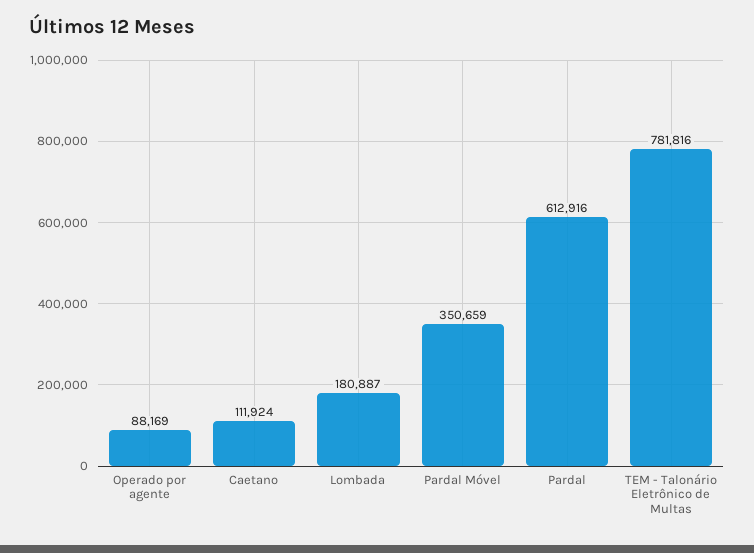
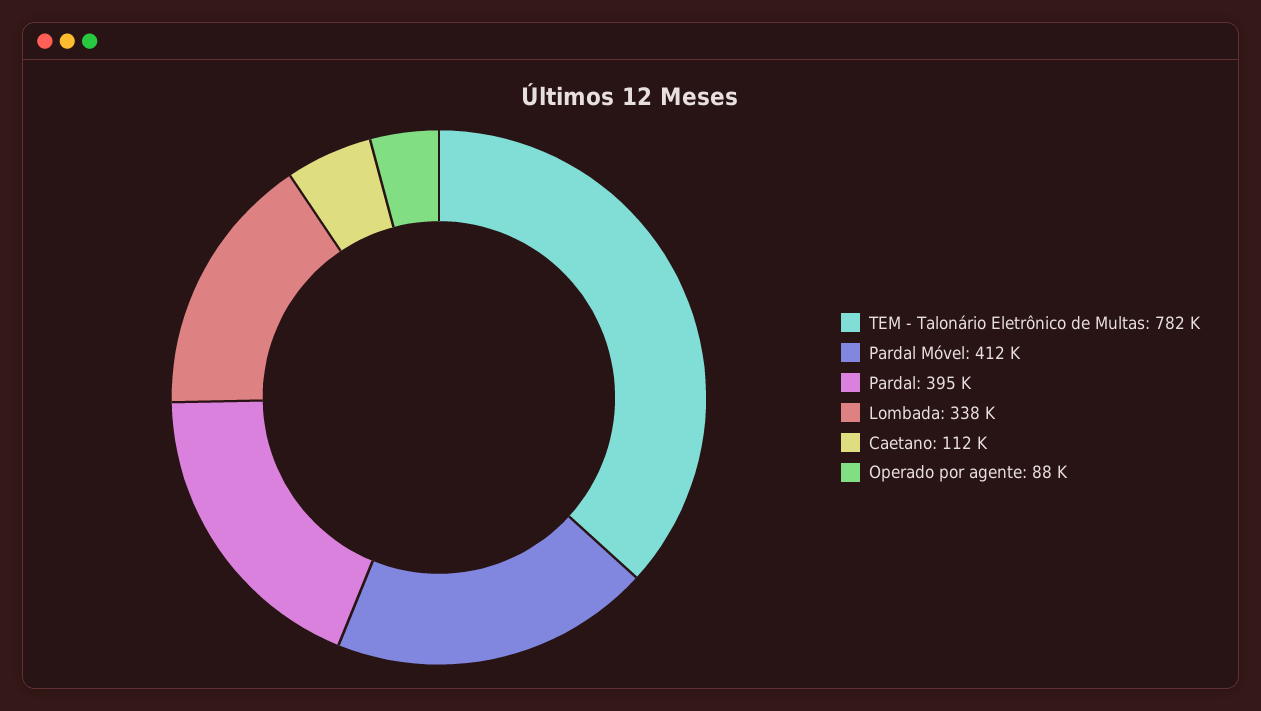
Lombada: 180887 -> 338000
Pardal Móvel: 350659 -> 412000
Pardal: 612916 -> 395000

